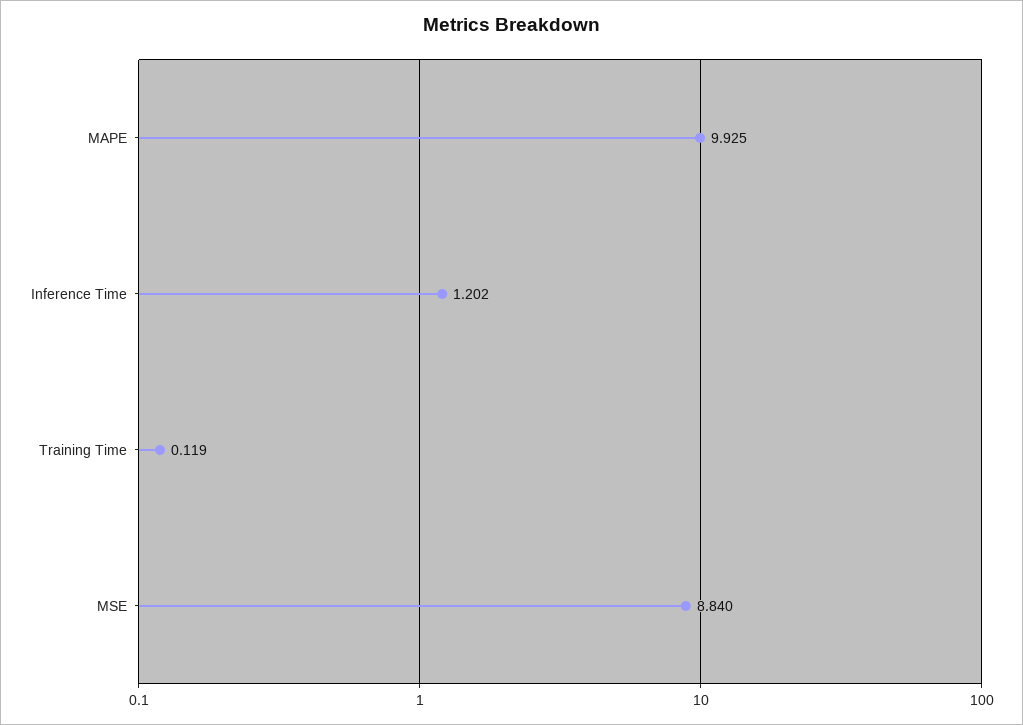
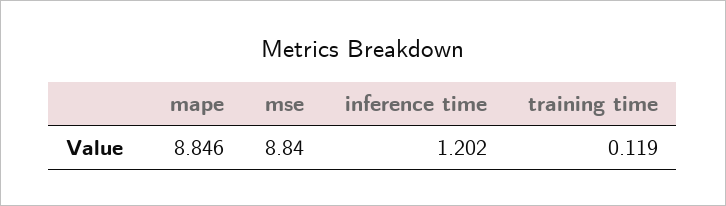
MAPE: 9.925 -> 8.846

